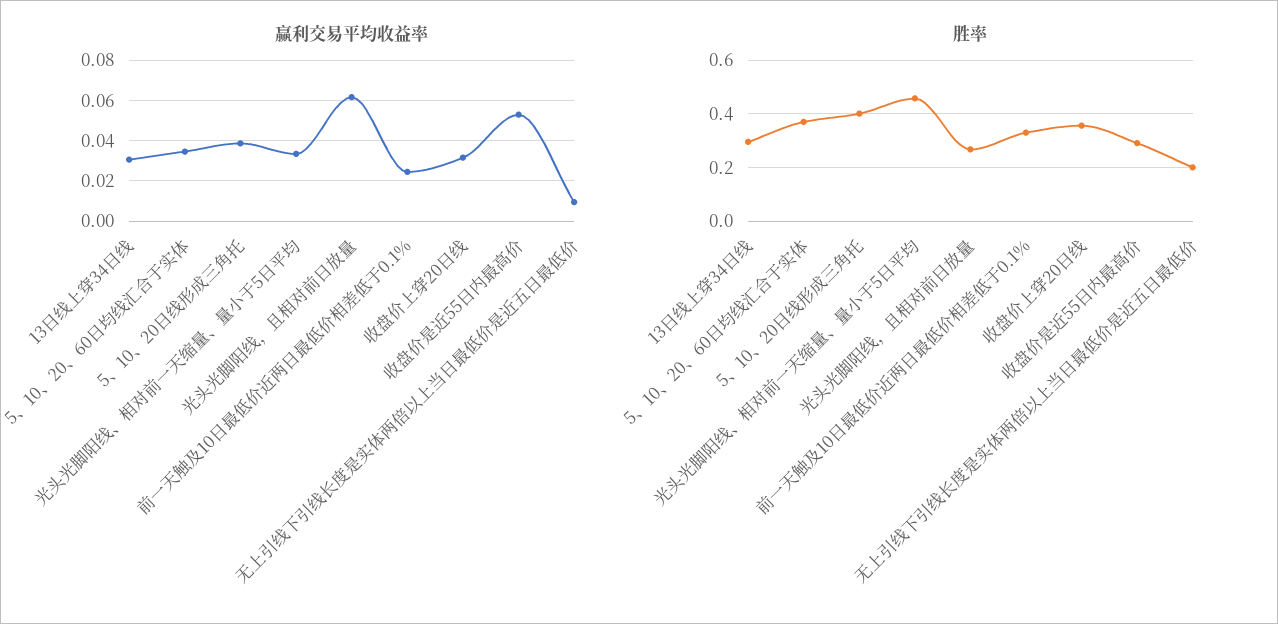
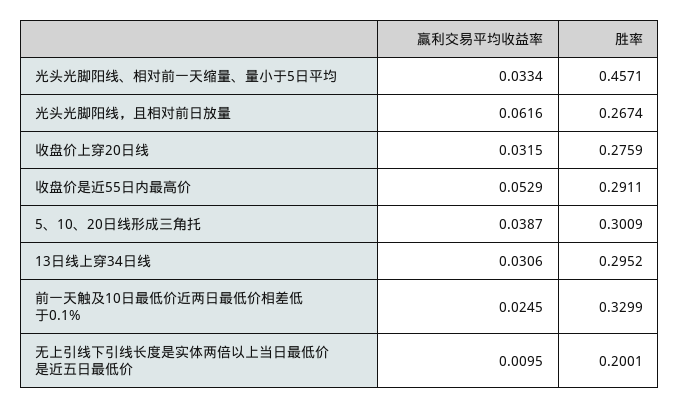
赢利交易平均收益率, 5、10、20、60日均线汇合于实体: 0.035 -> none
胜率, 5、10、20、60日均线汇合于实体: 0.375 -> none
胜率, 5、10、20日线形成三角托: 0.4 -> 0.3009
胜率, 收盘价上穿20日线: 0.35 -> 0.2759

